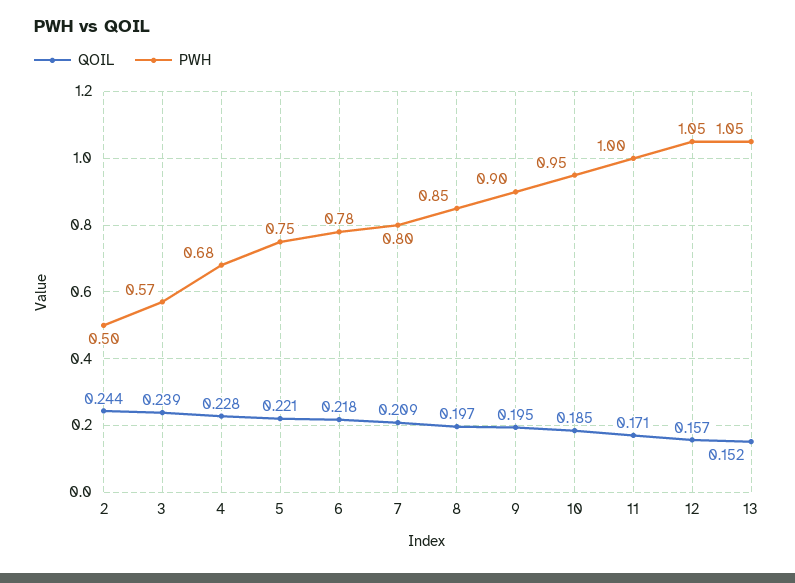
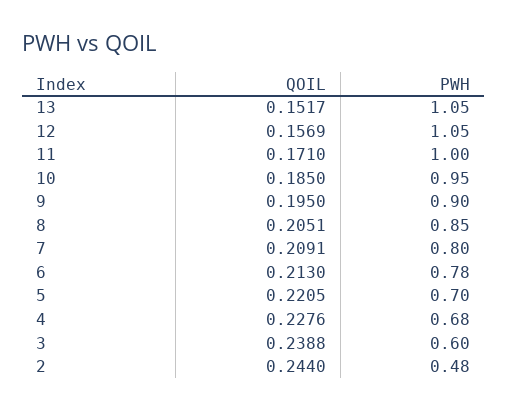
PWH, 2: 0.5 -> 0.48
PWH, 3: 0.57 -> 0.6
PWH, 5: 0.75 -> 0.7
QOIL, 6: 0.218 -> 0.213
QOIL, 8: 0.197 -> 0.2051

